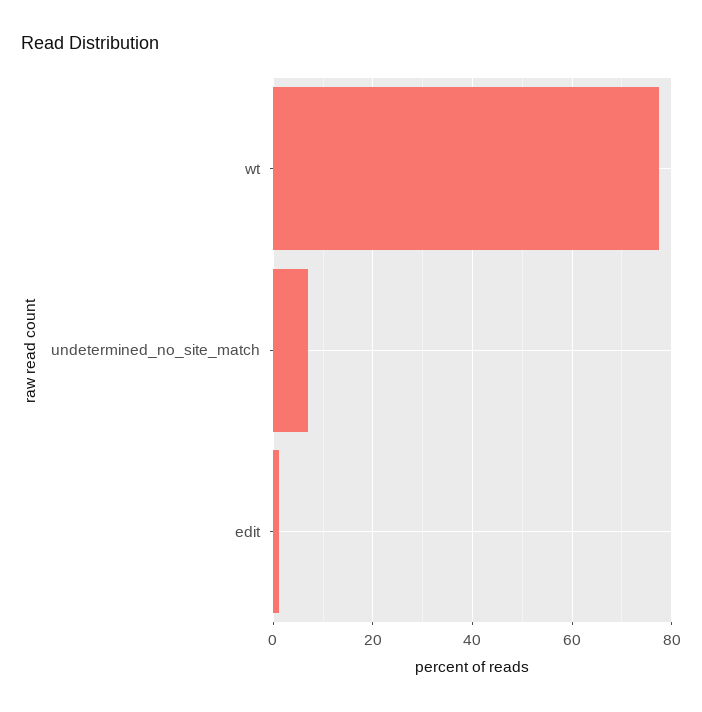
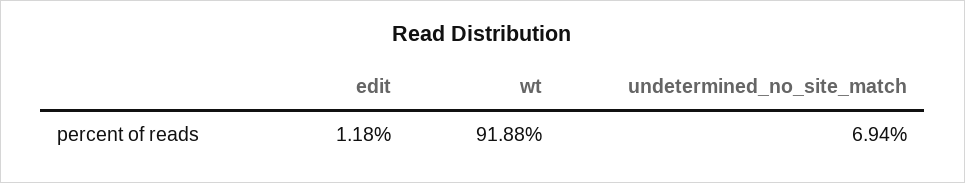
wt: 78 -> 91.88

